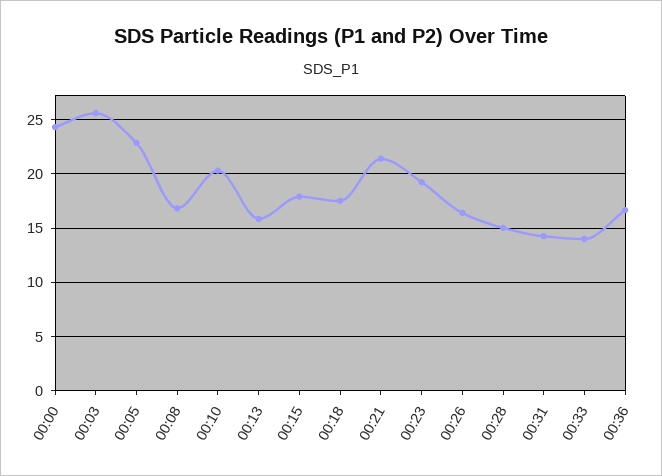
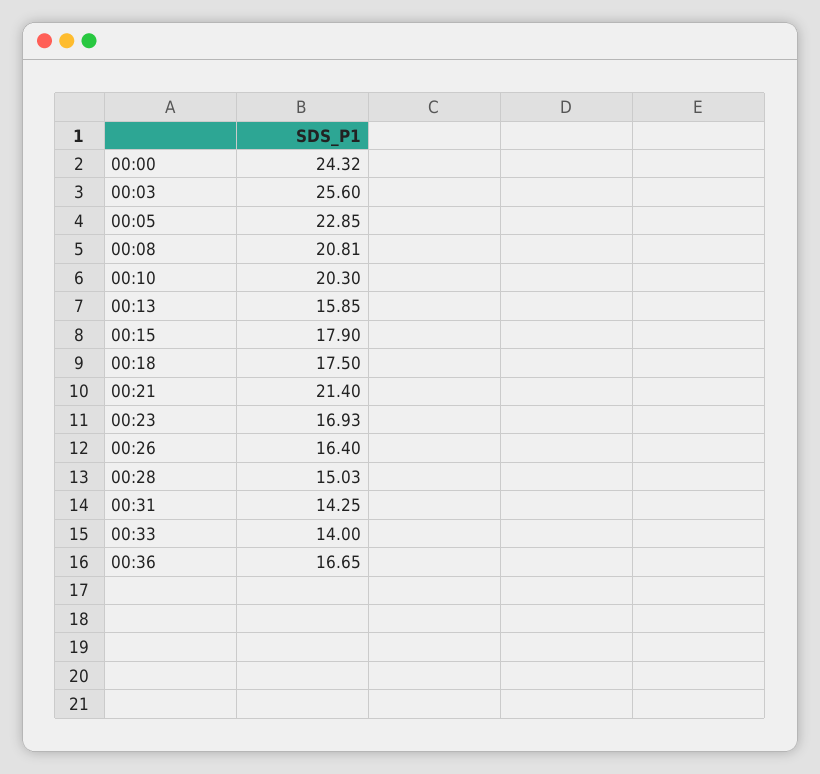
00:08: 17 -> 20.81
00:23: 19 -> 16.93

